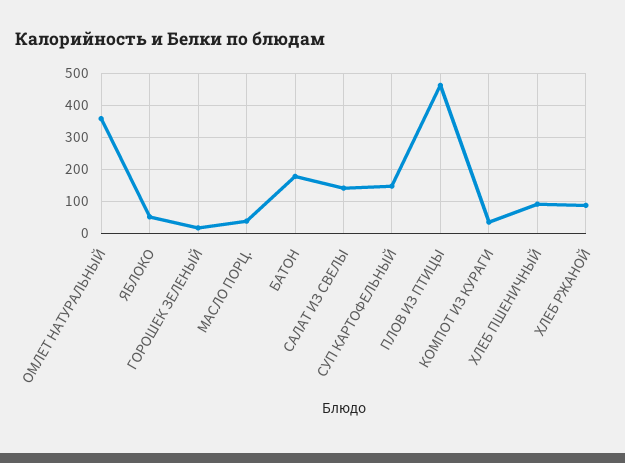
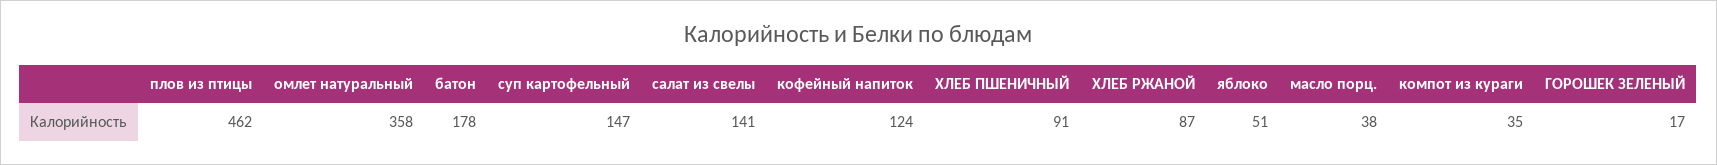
кофейный напиток: none -> 124

